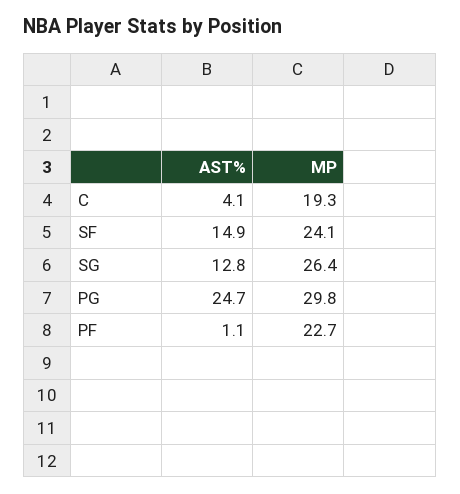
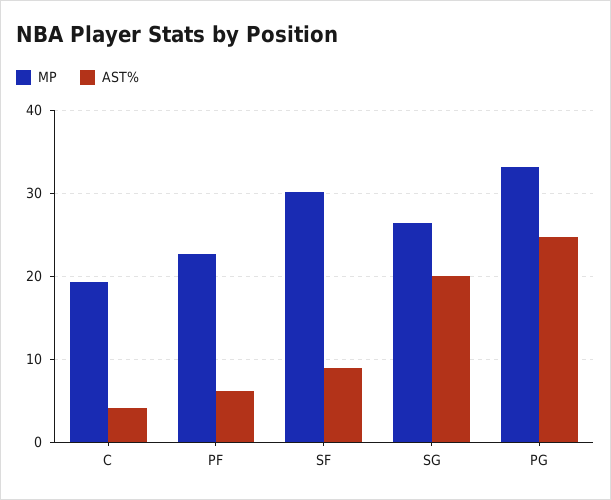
AST%, SF: 14.9 -> 9
MP, SF: 24.1 -> 30
AST%, SG: 12.8 -> 20
MP, PG: 29.8 -> 33
AST%, PF: 1.1 -> 6

